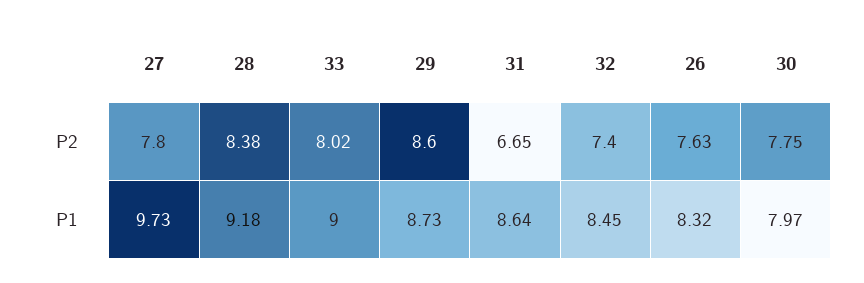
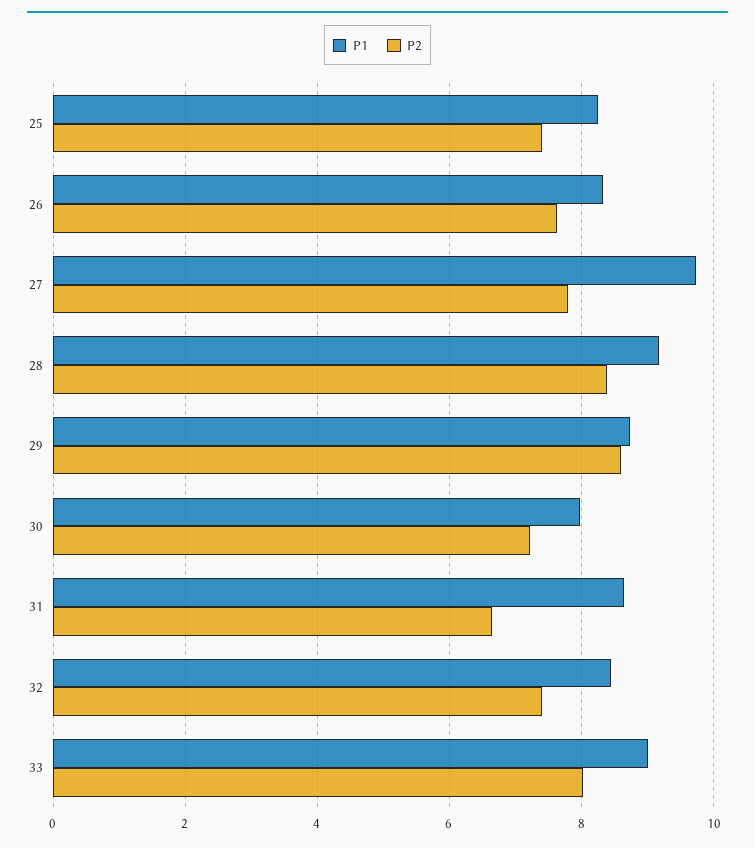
P2, 30: 7.75 -> 7.2
P1, 25: none -> 8.2
P2, 25: none -> 7.4

